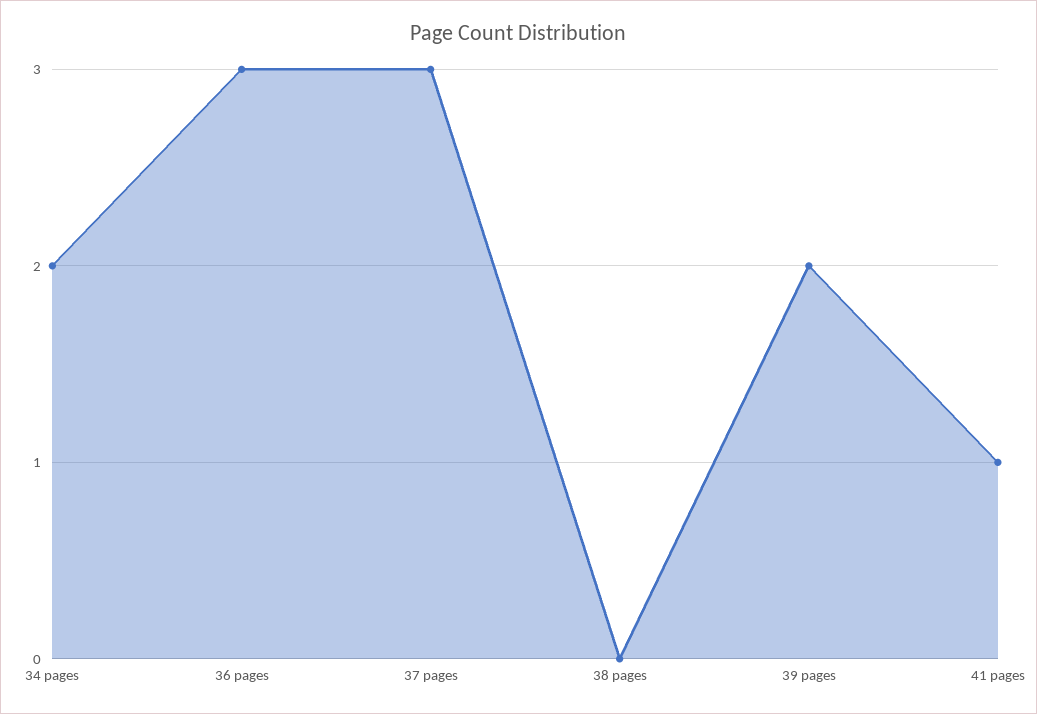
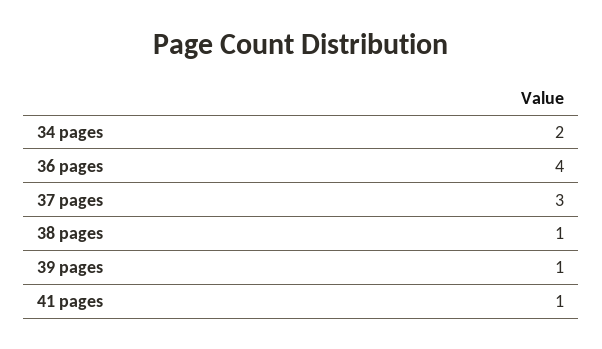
36 pages: 3 -> 4
38 pages: 0 -> 1
39 pages: 2 -> 1

